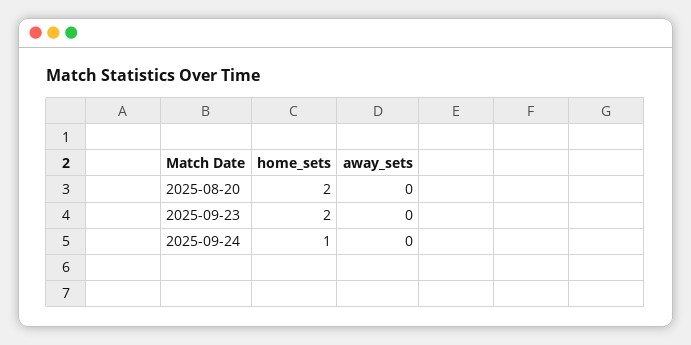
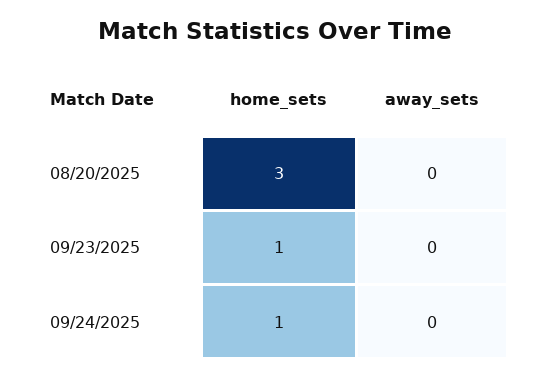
home_sets, 2025-08-20: 2 -> 3
home_sets, 2025-09-23: 2 -> 1

